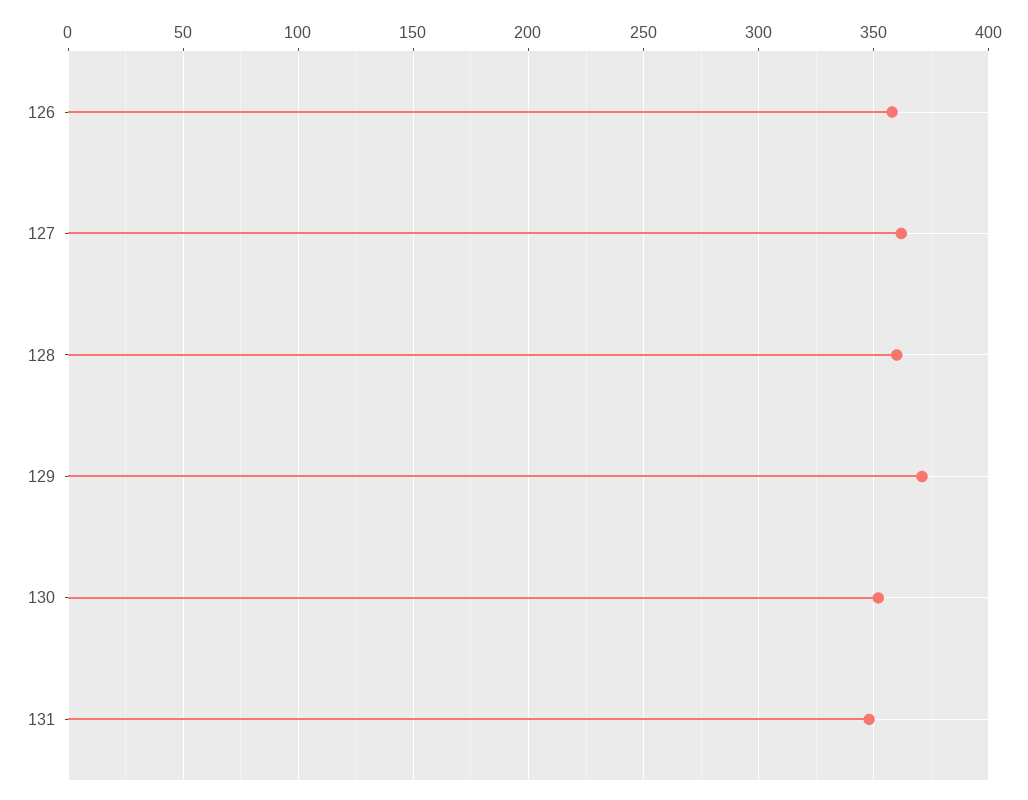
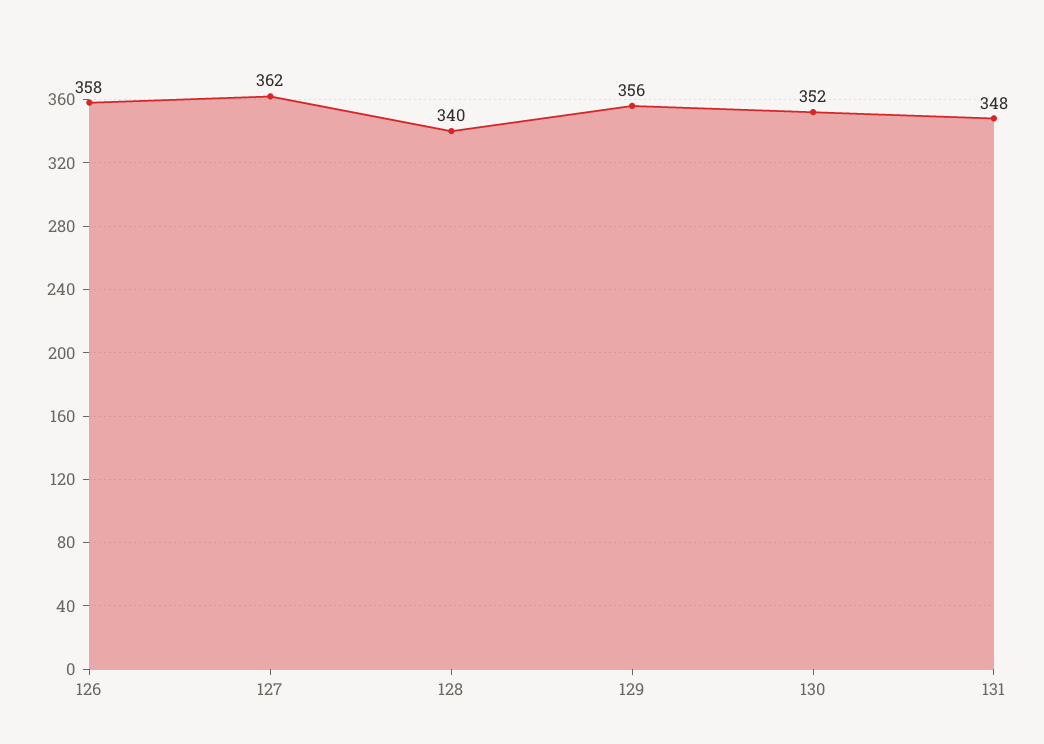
128: 360 -> 340
129: 370 -> 356

